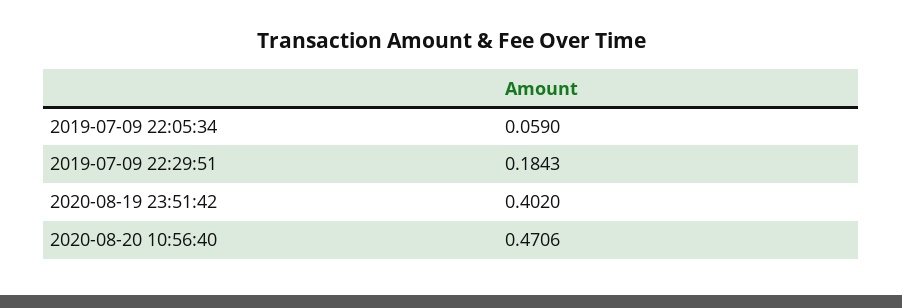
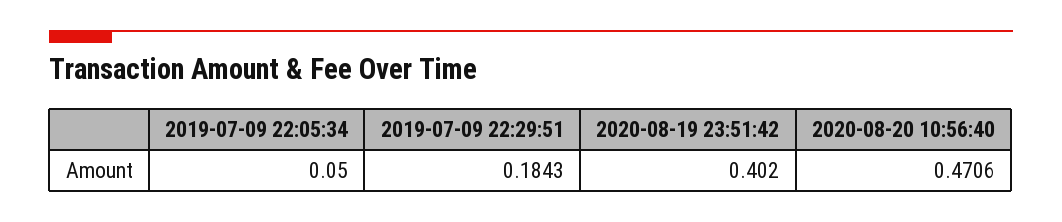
2019-07-09 22:05:34: 0.059 -> 0.05

